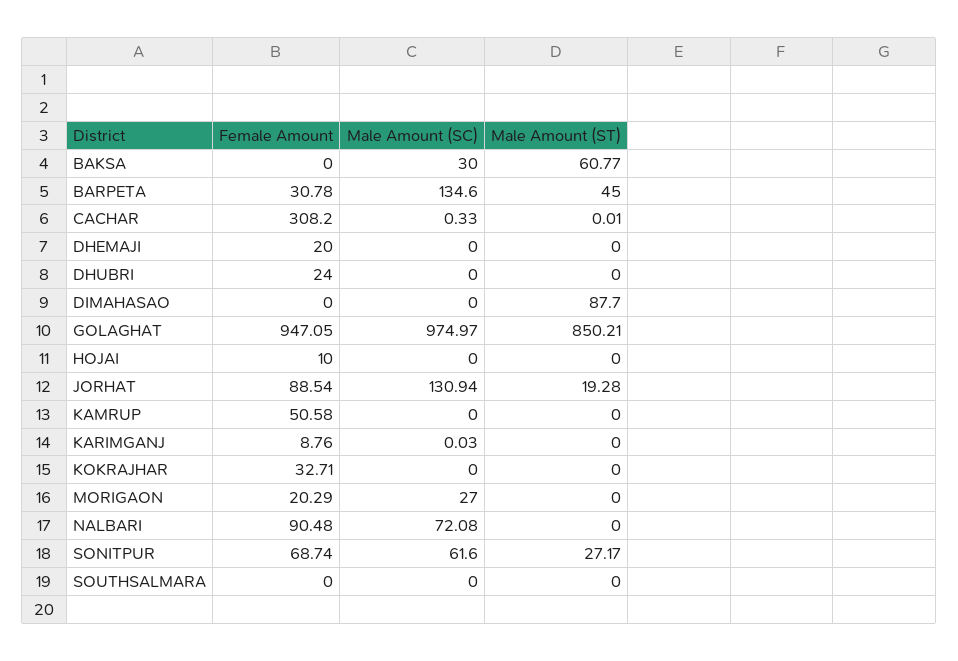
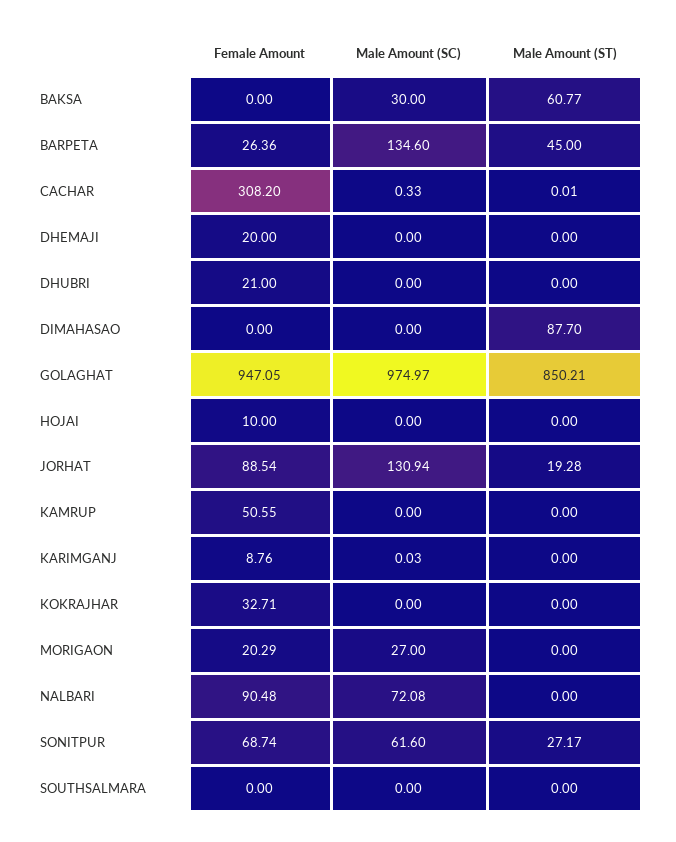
Female Amount, BARPETA: 30.78 -> 26.36
Female Amount, DHUBRI: 24 -> 21
Female Amount, KAMRUP: 50.58 -> 50.55

